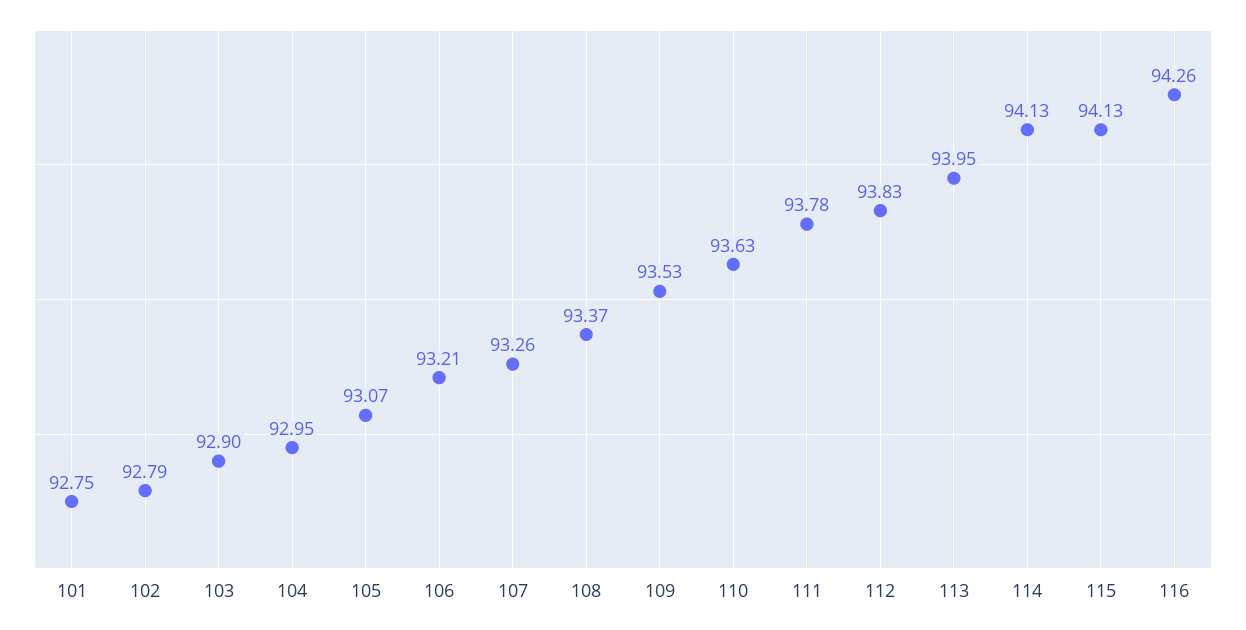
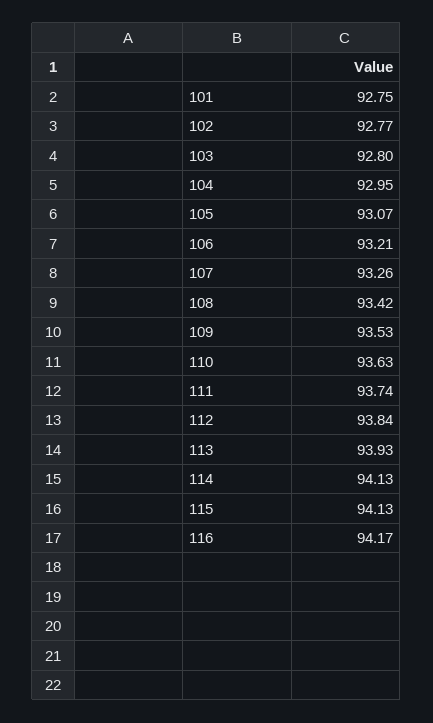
102: 92.79 -> 92.77
103: 92.9 -> 92.8
108: 93.37 -> 93.42
111: 93.78 -> 93.74
112: 93.83 -> 93.84
113: 93.95 -> 93.93
116: 94.26 -> 94.17

